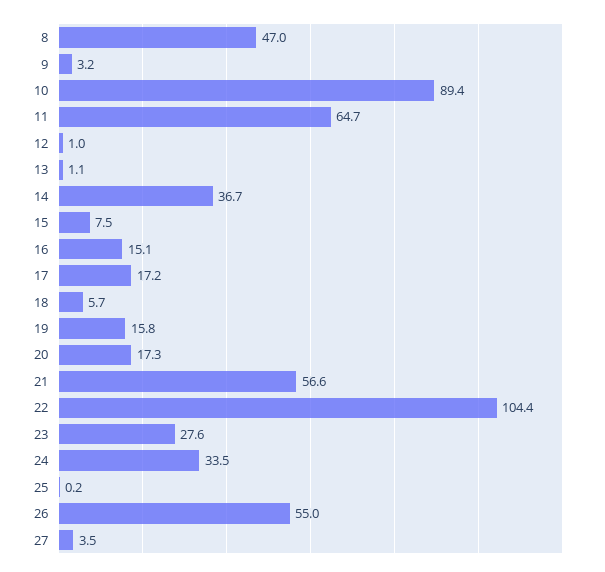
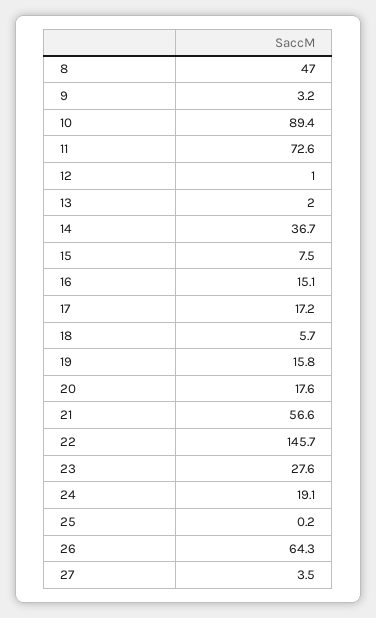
11: 64.7 -> 72.6
13: 1.1 -> 2
20: 17.3 -> 17.6
22: 104.4 -> 145.7
24: 33.5 -> 19.1
26: 55 -> 64.3

